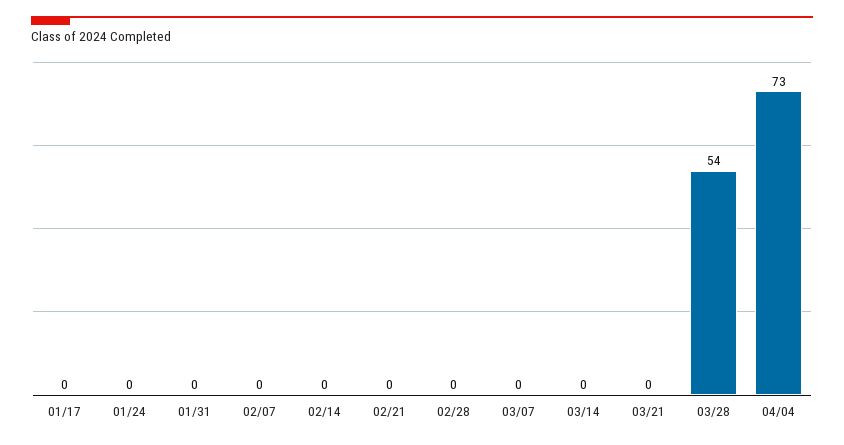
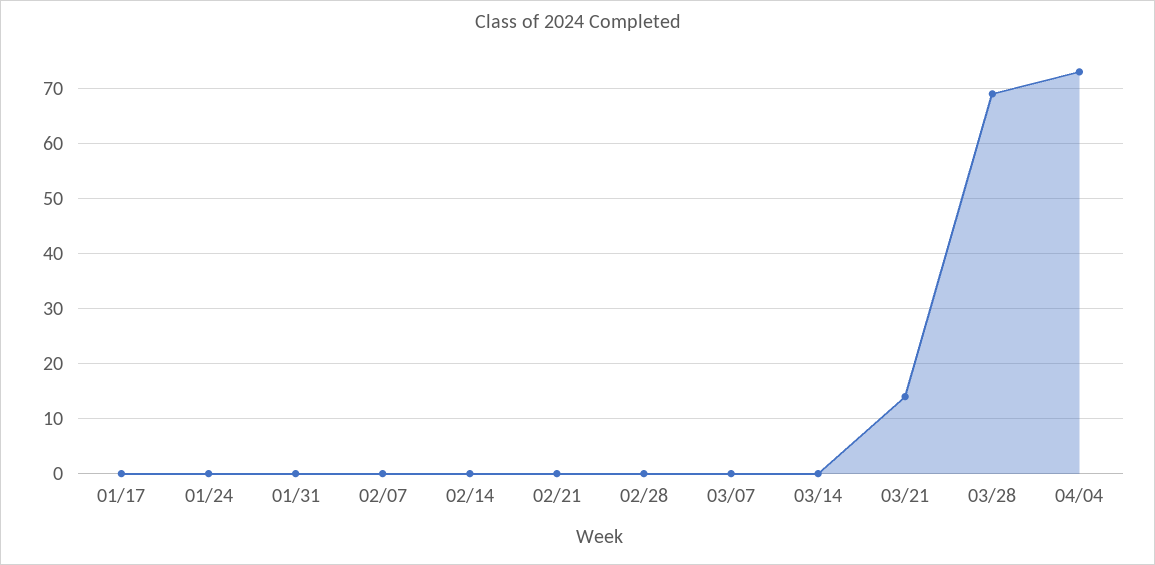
03/21: 0 -> 15
03/28: 54 -> 70

